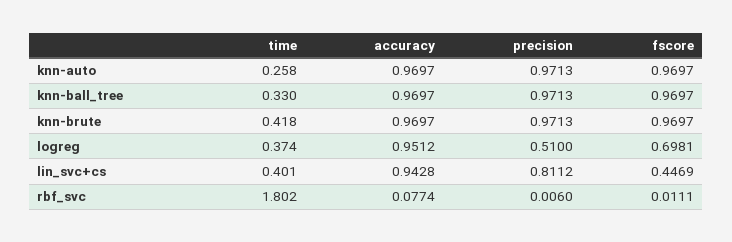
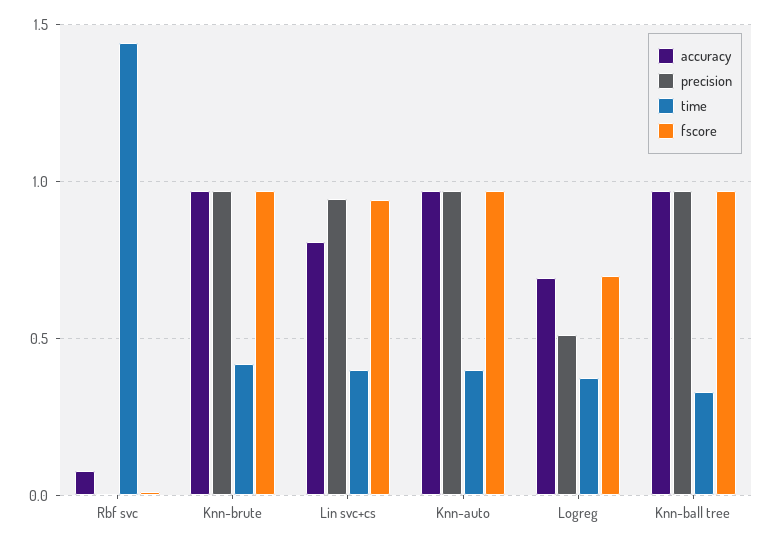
time, knn-auto: 0.258 -> 0.4
accuracy, logreg: 0.9512 -> 0.7
accuracy, lin_svc+cs: 0.9428 -> 0.8
precision, lin_svc+cs: 0.8112 -> 0.95
fscore, lin_svc+cs: 0.4469 -> 0.95
time, rbf_svc: 1.802 -> 1.45

